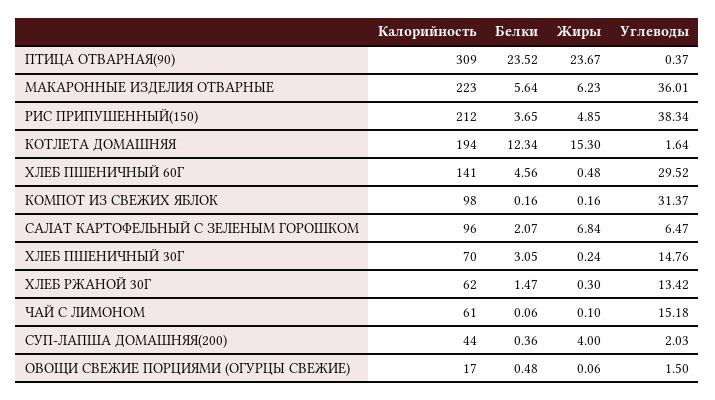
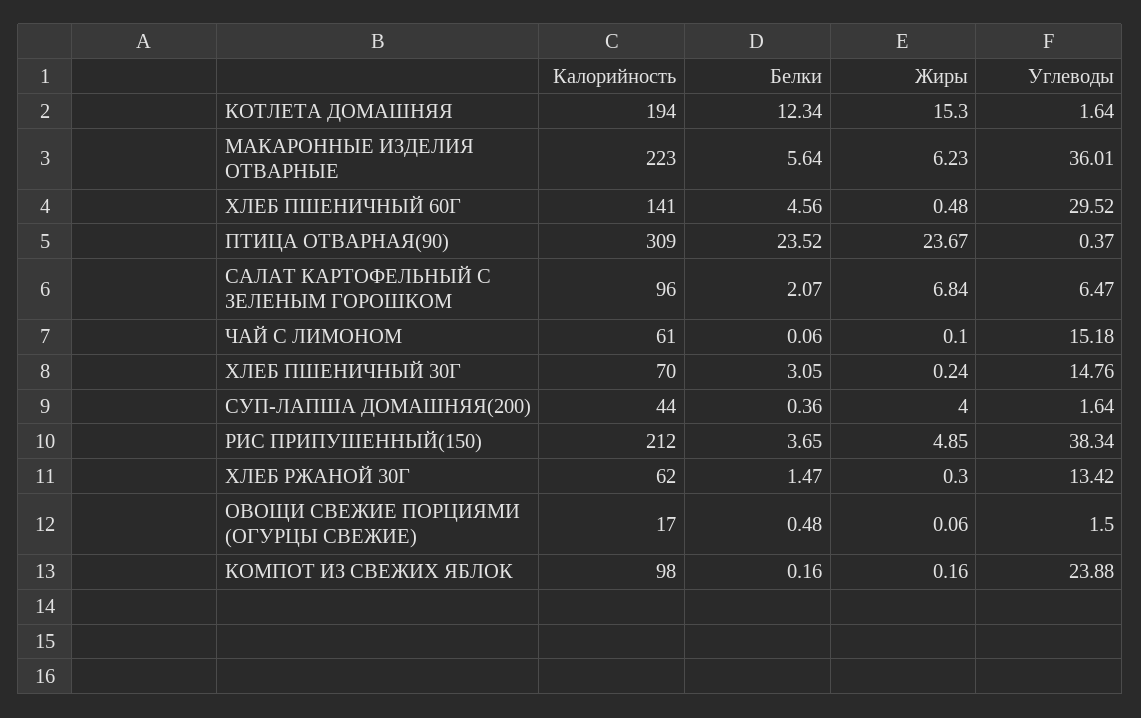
Углеводы, КОМПОТ ИЗ СВЕЖИХ ЯБЛОК: 31.37 -> 23.88
Углеводы, СУП-ЛАПША ДОМАШНЯЯ(200): 2.03 -> 1.64

